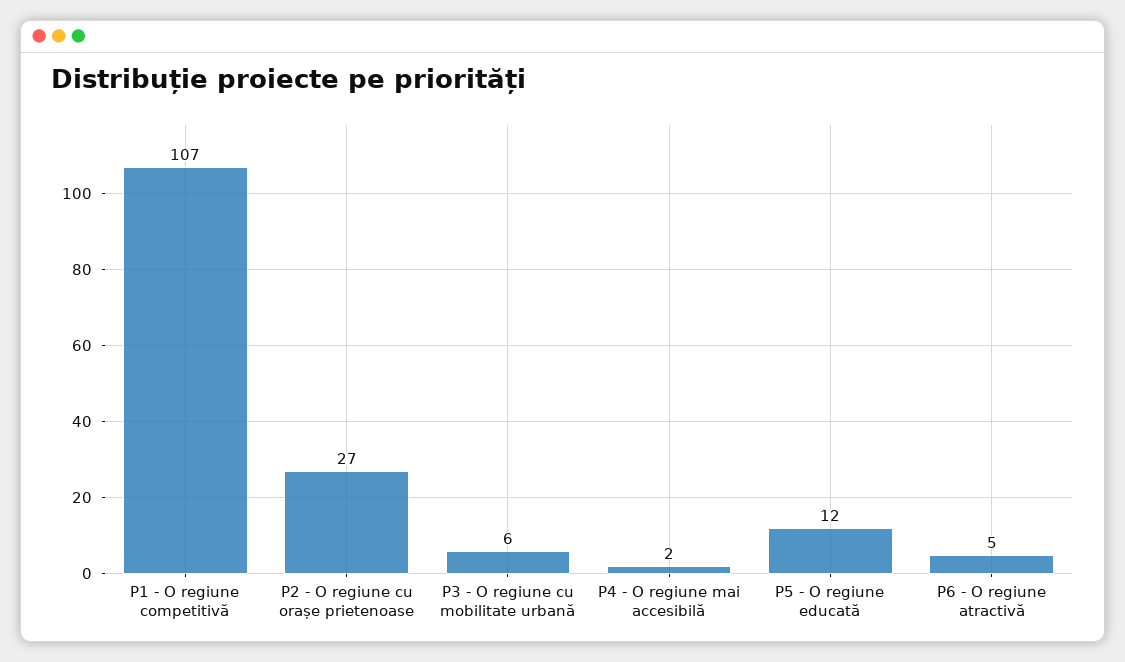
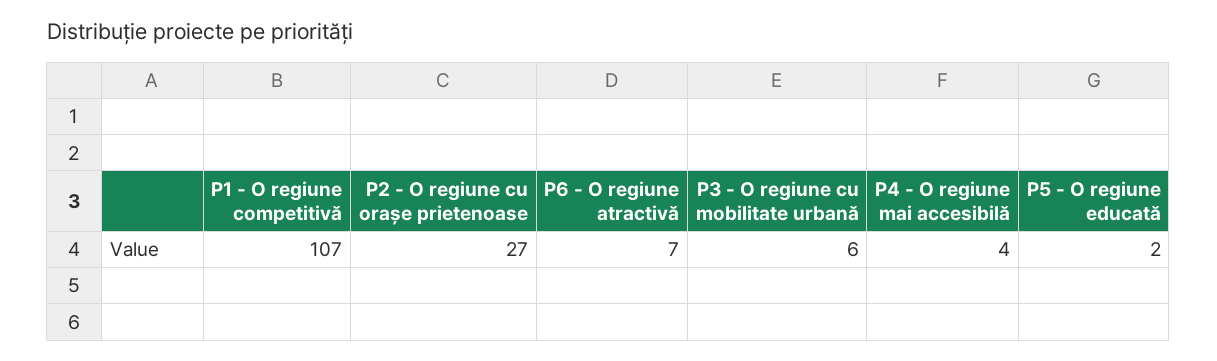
P4 - O regiune mai accesibilă: 2 -> 4
P5 - O regiune educată: 12 -> 2
P6 - O regiune atractivă: 5 -> 7

